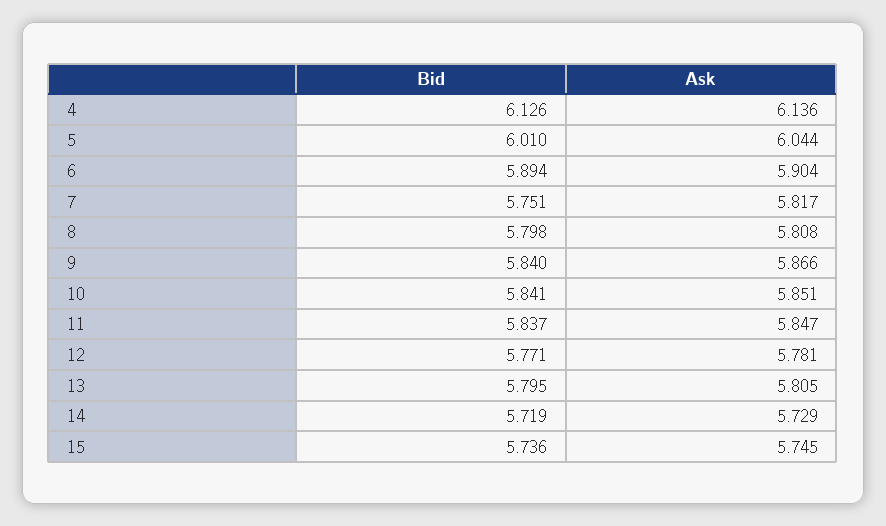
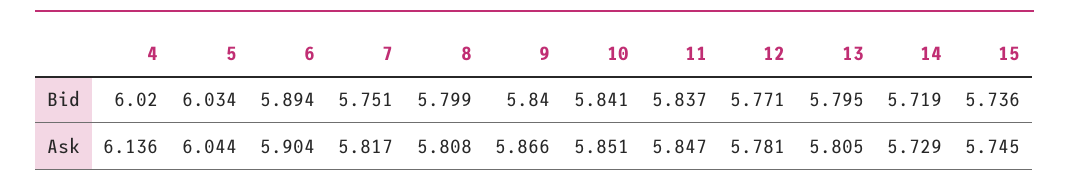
Bid, 4: 6.126 -> 6.02
Bid, 5: 6.01 -> 6.034
Bid, 8: 5.798 -> 5.799

